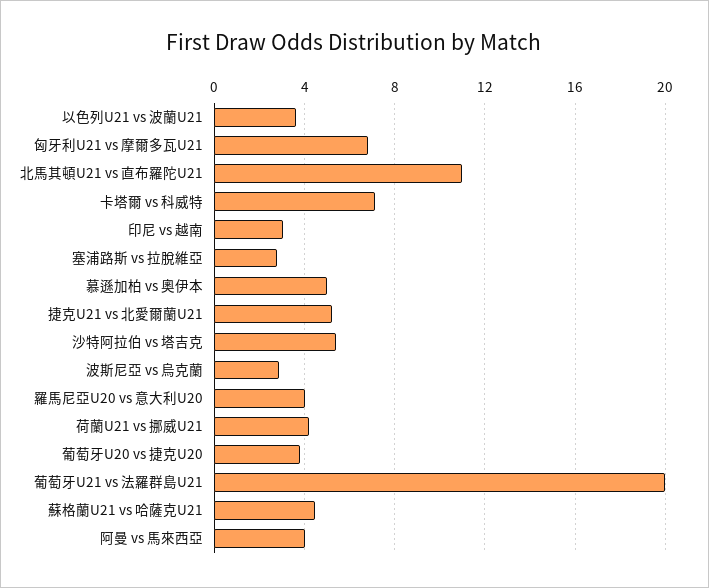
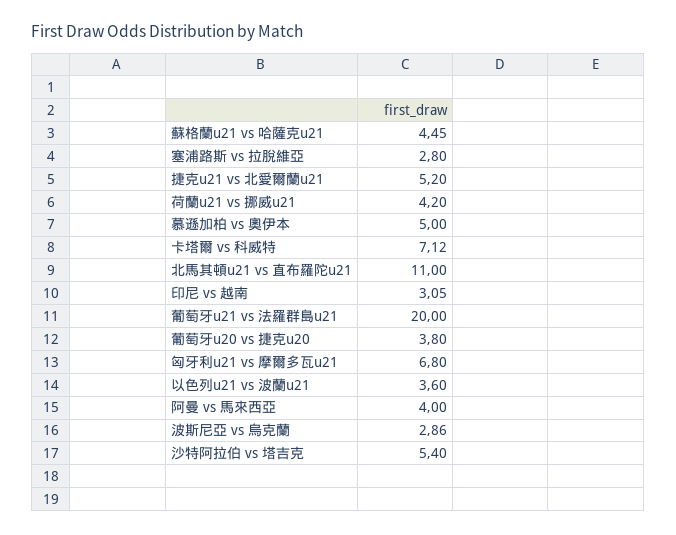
羅馬尼亞U20 vs 意大利U20: 4 -> none

